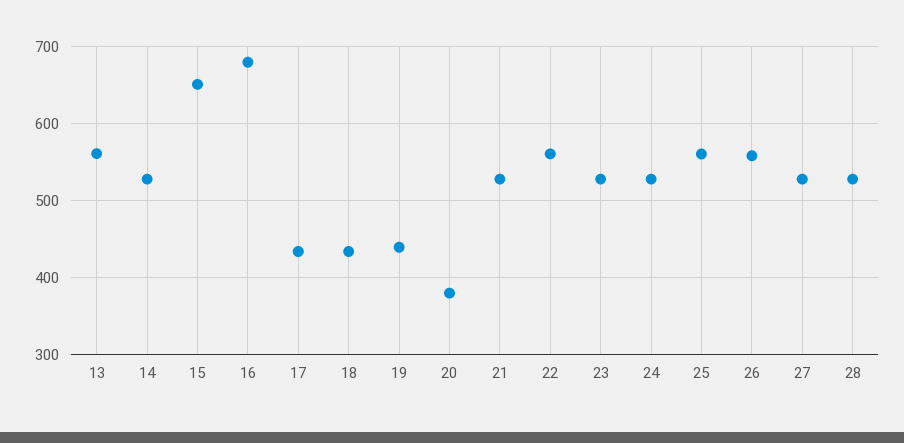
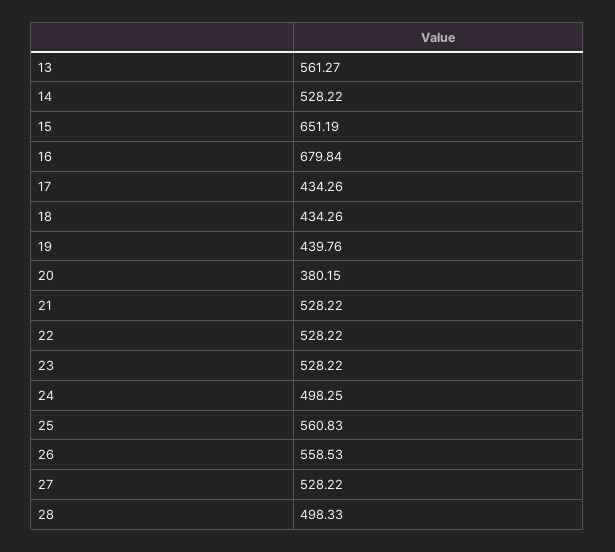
22: 560 -> 528.22
24: 530 -> 498.25
28: 530 -> 498.33

